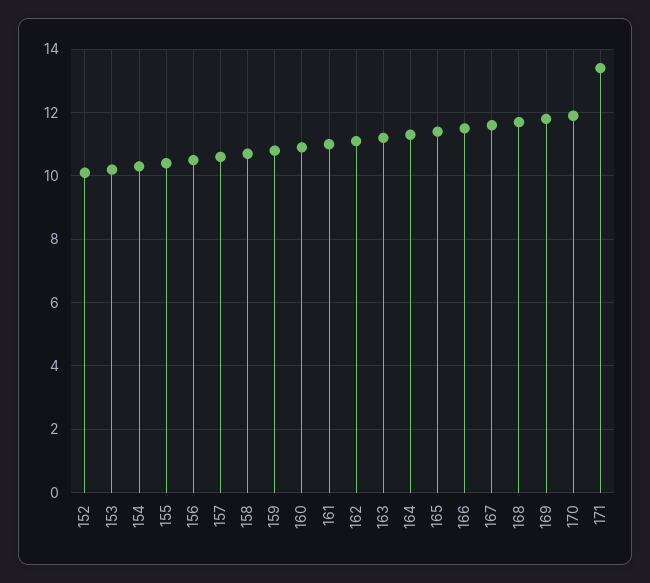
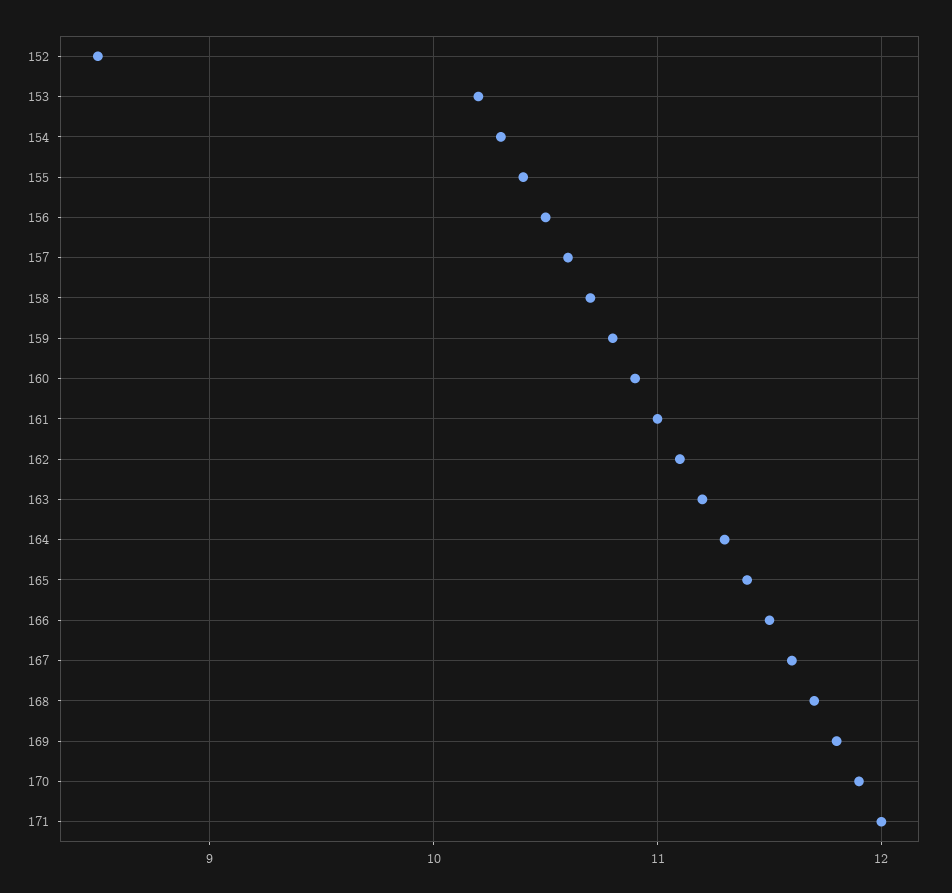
152: 10 -> 8.5
171: 13.5 -> 12

